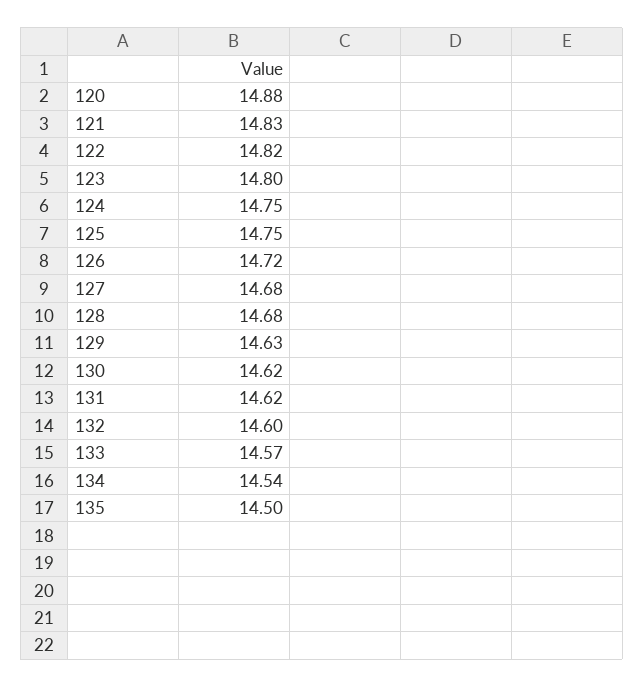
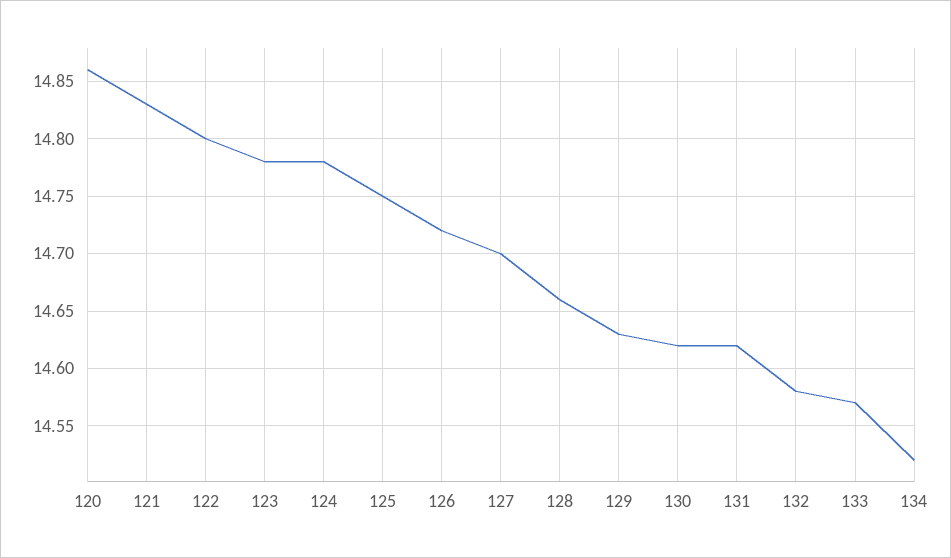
120: 14.88 -> 14.86
122: 14.82 -> 14.8
123: 14.8 -> 14.78
124: 14.75 -> 14.78
127: 14.68 -> 14.7
128: 14.68 -> 14.66
132: 14.6 -> 14.58
134: 14.54 -> 14.52
135: 14.5 -> none

